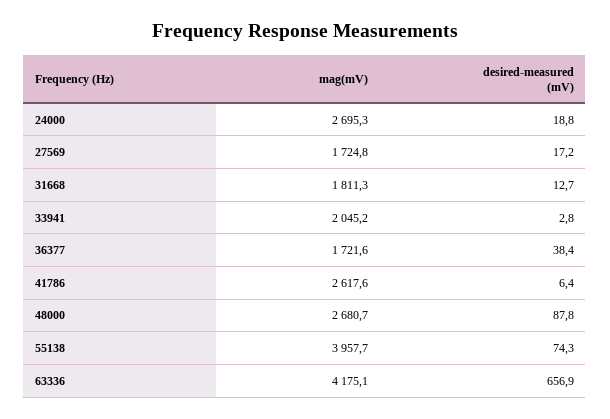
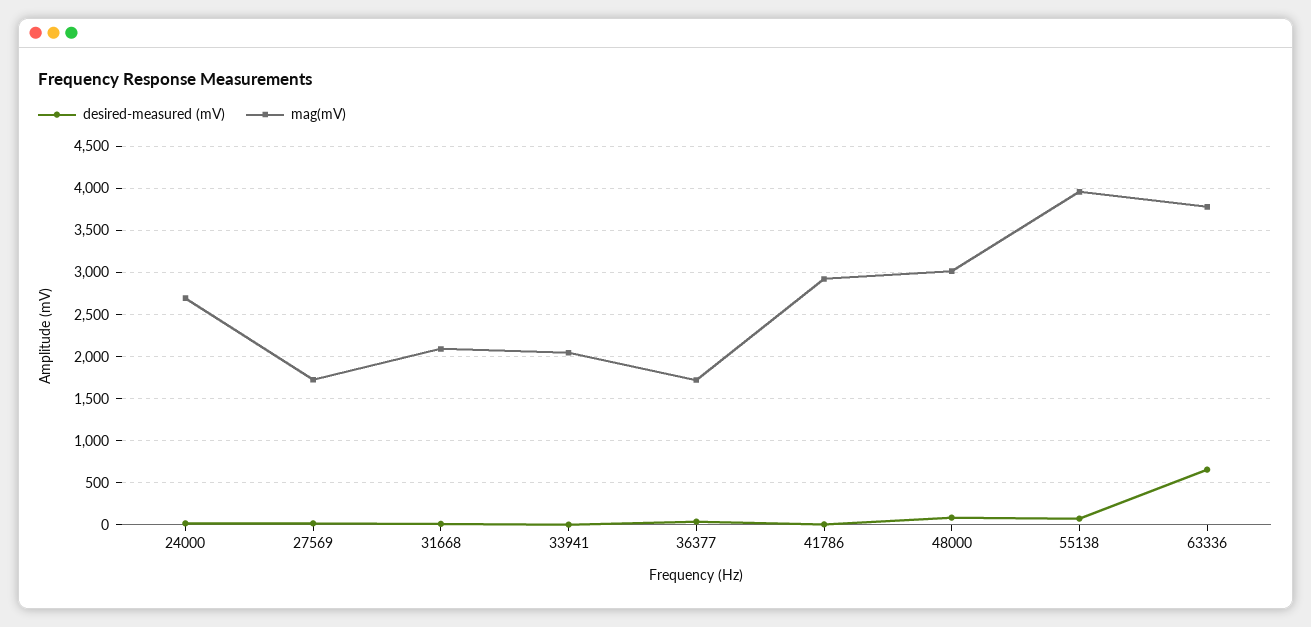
mag(mV), 31668: 1811.3 -> 2100
mag(mV), 41786: 2617.6 -> 2900
mag(mV), 48000: 2680.7 -> 3000
mag(mV), 63336: 4175.1 -> 3800

